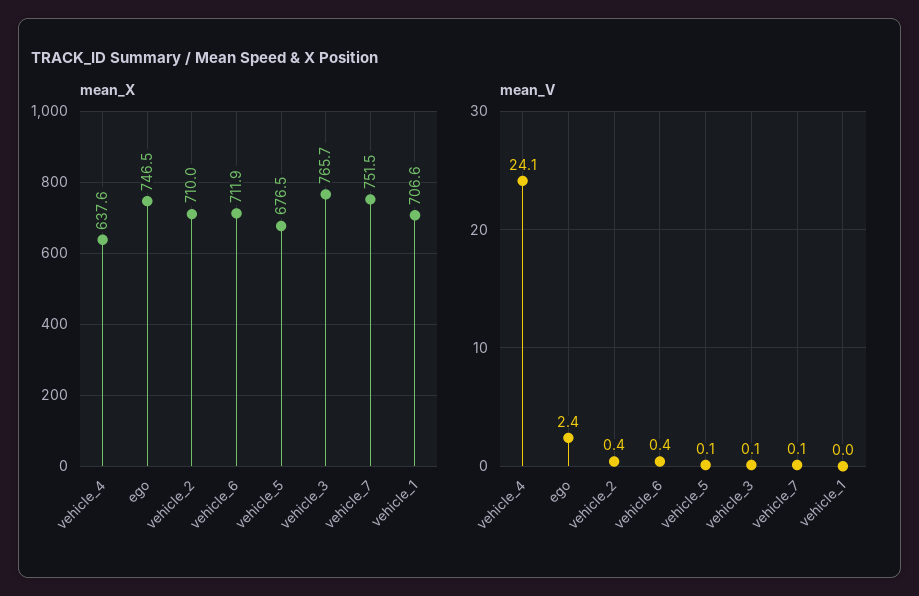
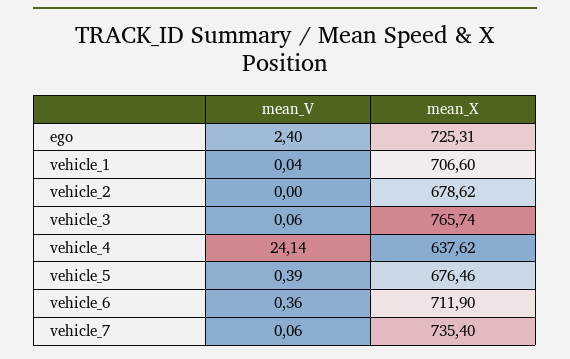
mean_X, ego: 746.5 -> 725.31
mean_X, vehicle_2: 710 -> 678.62
mean_X, vehicle_7: 751.5 -> 735.4
mean_V, vehicle_2: 0.4 -> 0
mean_V, vehicle_5: 0.1 -> 0.39

